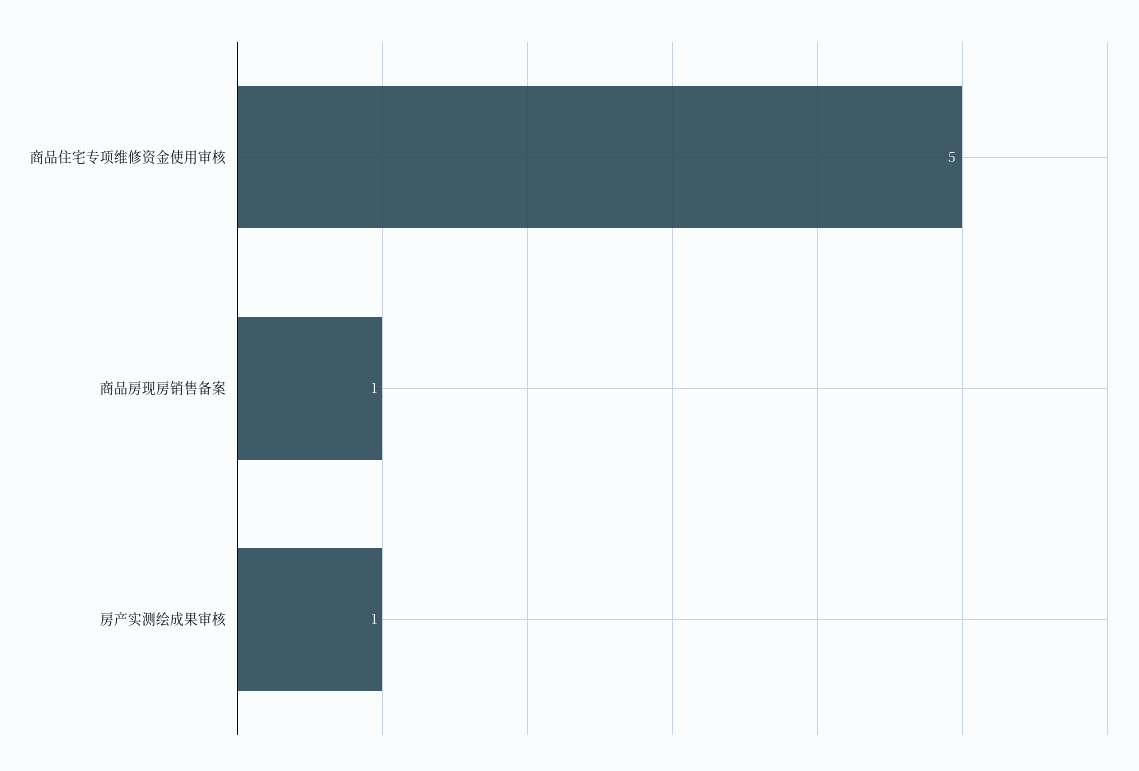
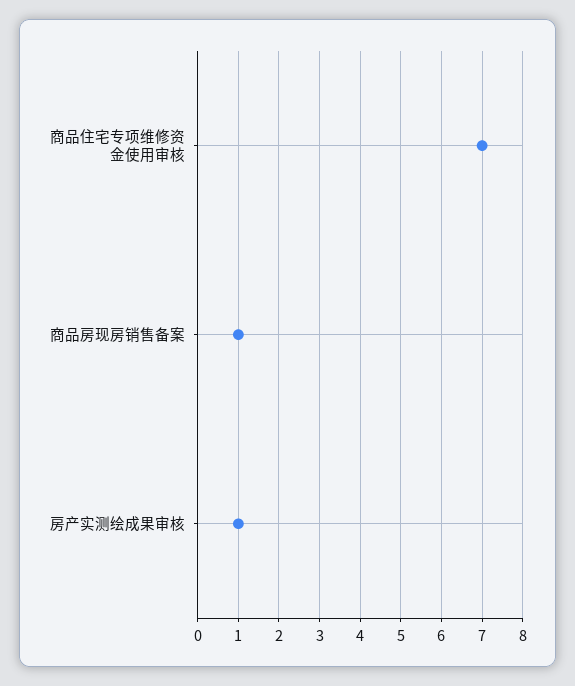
商品住宅专项维修资金使用审核: 5 -> 7

